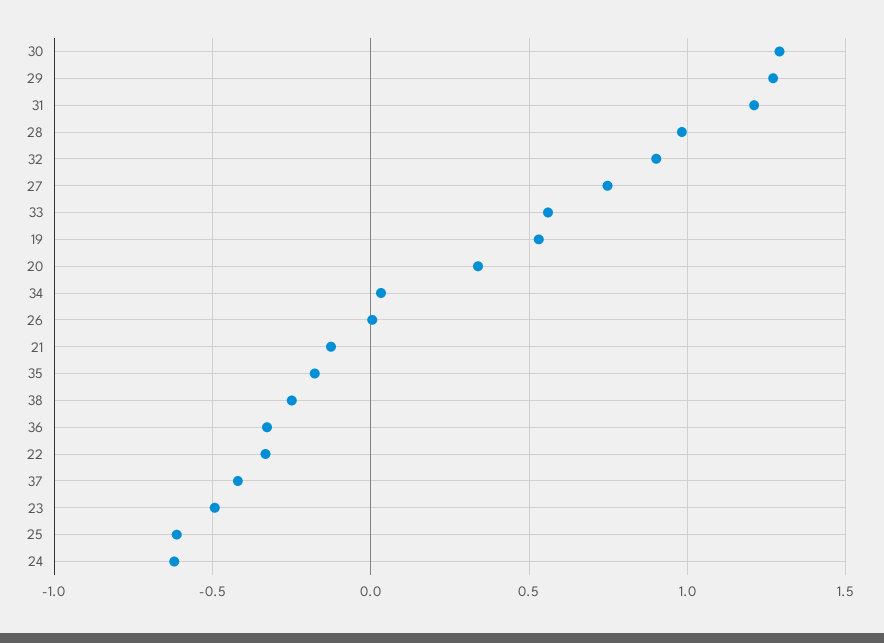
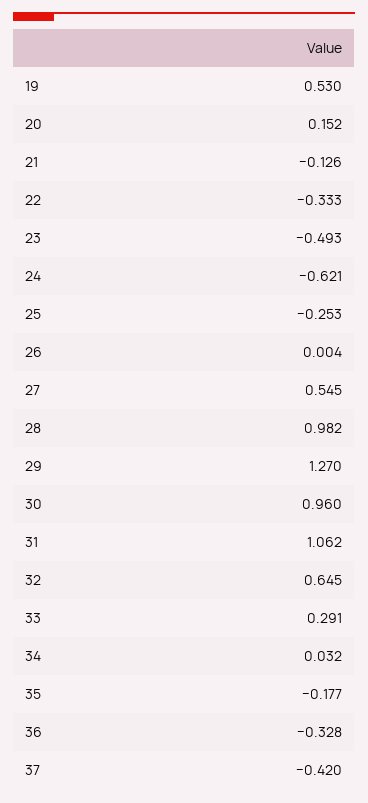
30: 1.3 -> 0.96
31: 1.2 -> 1.062
32: 0.9 -> 0.645
27: 0.75 -> 0.545
33: 0.55 -> 0.291
20: 0.35 -> 0.152
38: -0.25 -> none
25: -0.6 -> -0.253

